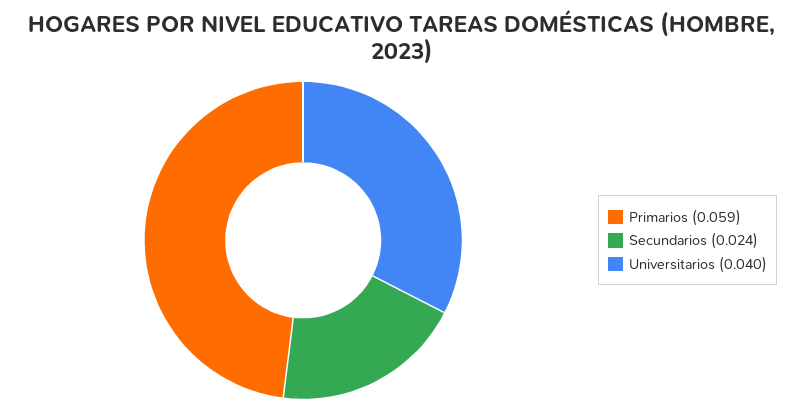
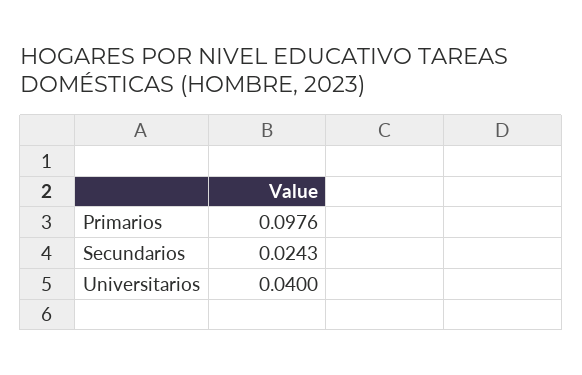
Primarios: 0.059 -> 0.0976

